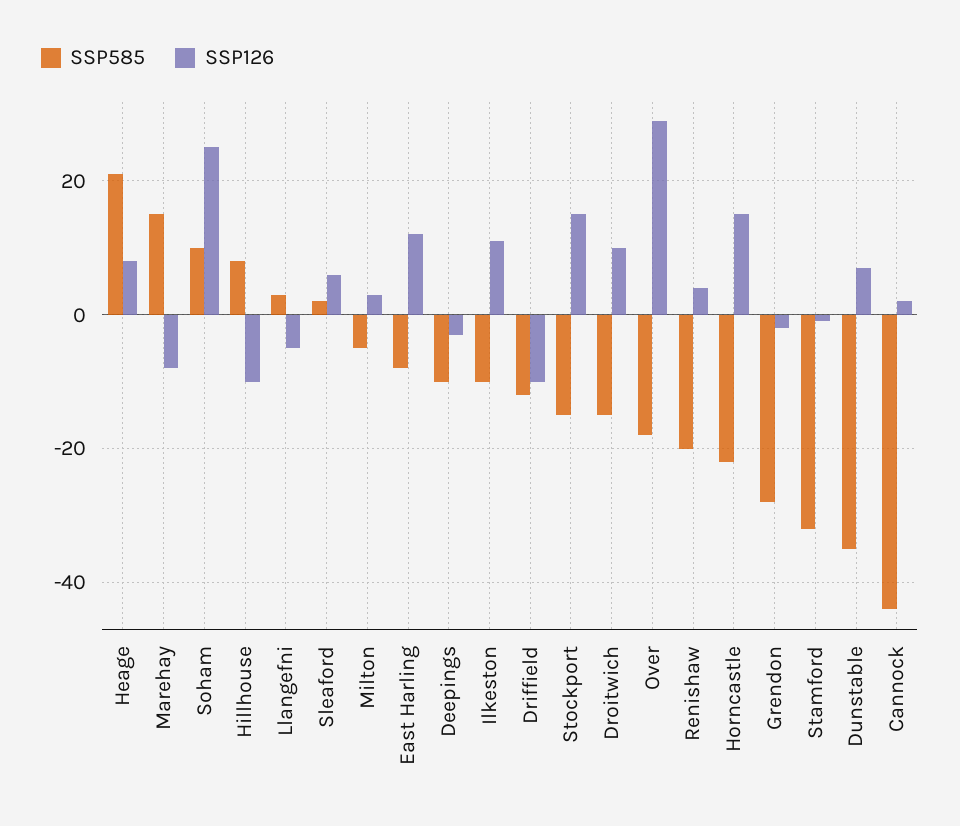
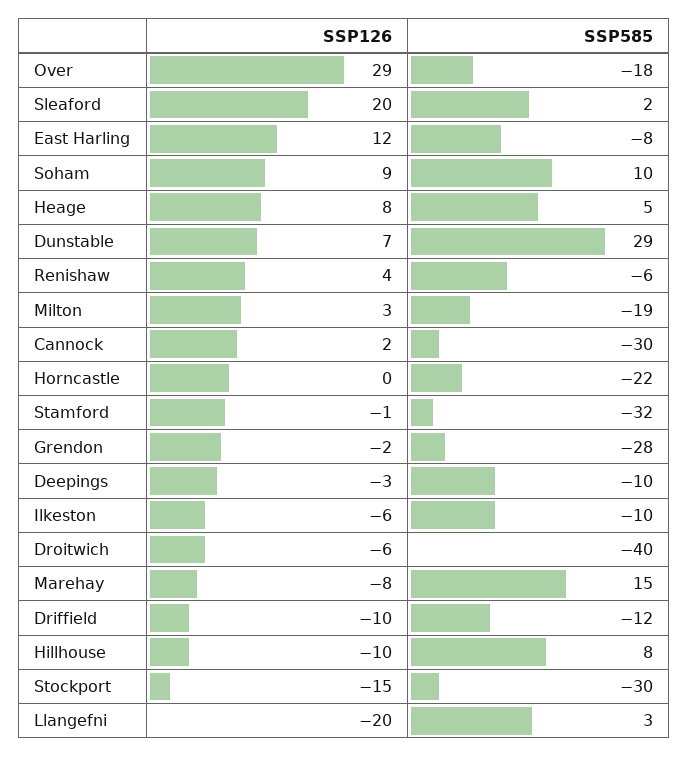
SSP585, Heage: 20 -> 5
SSP126, Soham: 25 -> 9
SSP126, Llangefni: -5 -> -20
SSP126, Sleaford: 5 -> 20
SSP585, Milton: -5 -> -19
SSP126, Ilkeston: 10 -> -6
SSP585, Stockport: -15 -> -30
SSP126, Stockport: 15 -> -15
SSP585, Droitwich: -15 -> -40
SSP126, Droitwich: 10 -> -6
SSP585, Renishaw: -20 -> -6
SSP126, Horncastle: 15 -> 0
SSP585, Dunstable: -35 -> 29
SSP585, Cannock: -45 -> -30

